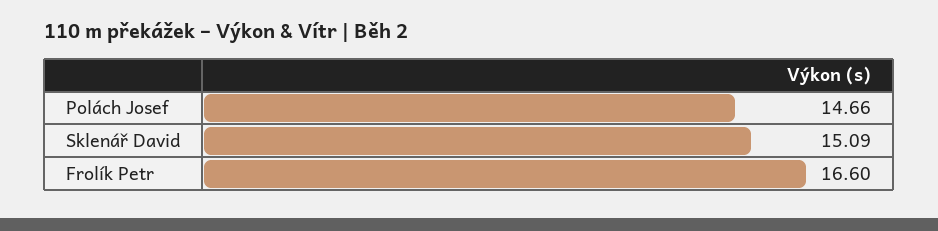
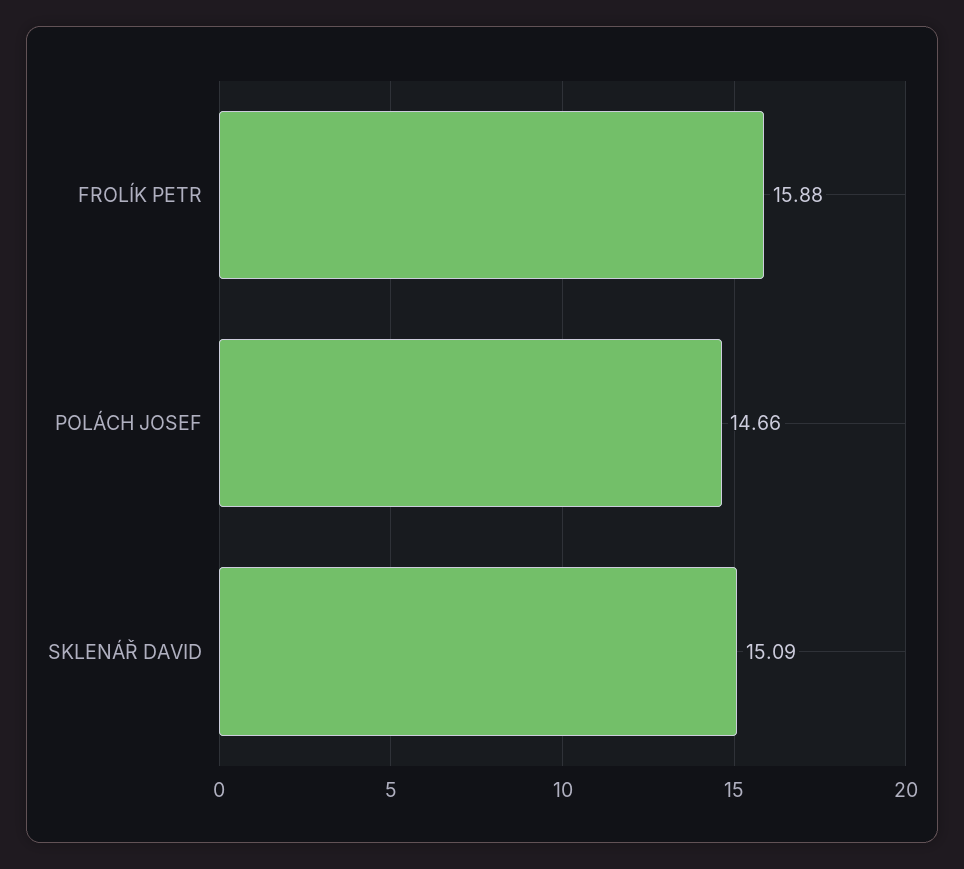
Frolík Petr: 16.6 -> 15.88

